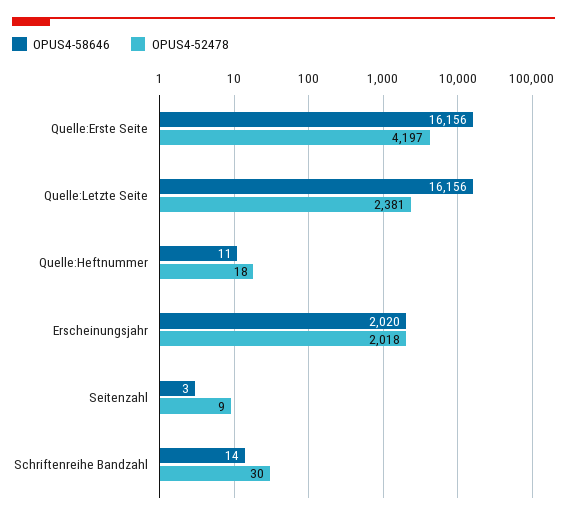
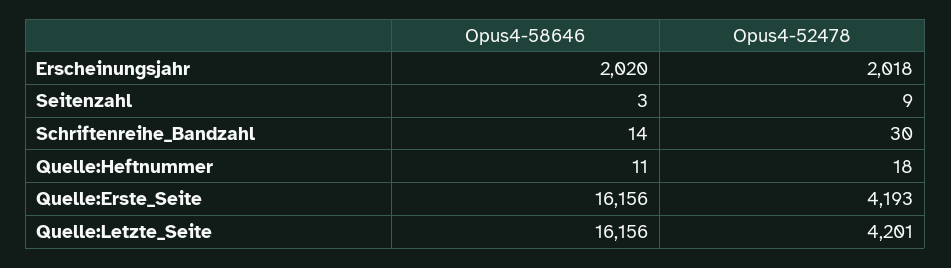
OPUS4-52478, Quelle:Erste Seite: 4197 -> 4193
OPUS4-52478, Quelle:Letzte Seite: 2381 -> 4201

